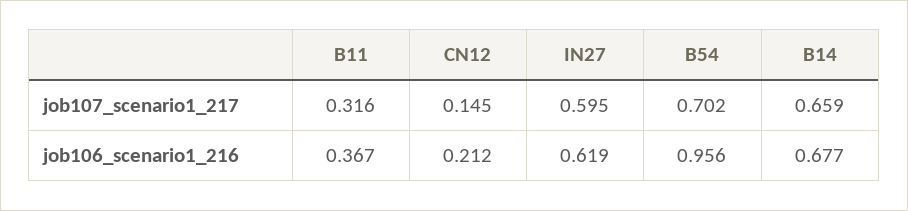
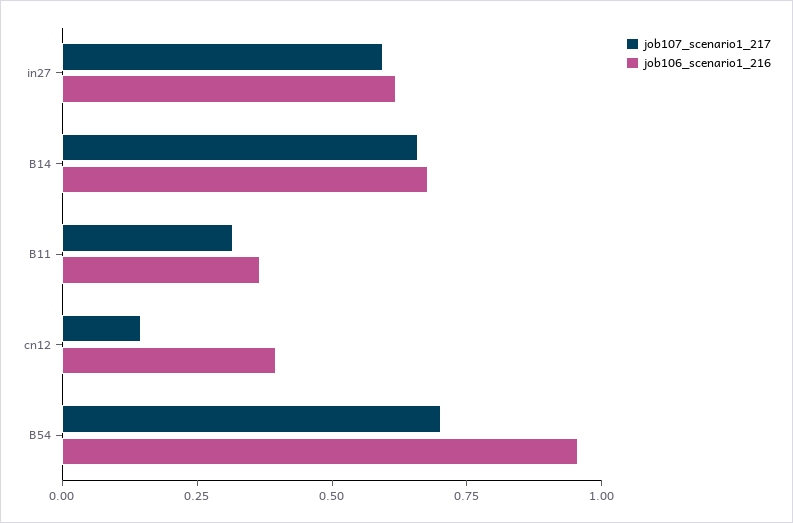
job106_scenario1_216, CN12: 0.212 -> 0.4

